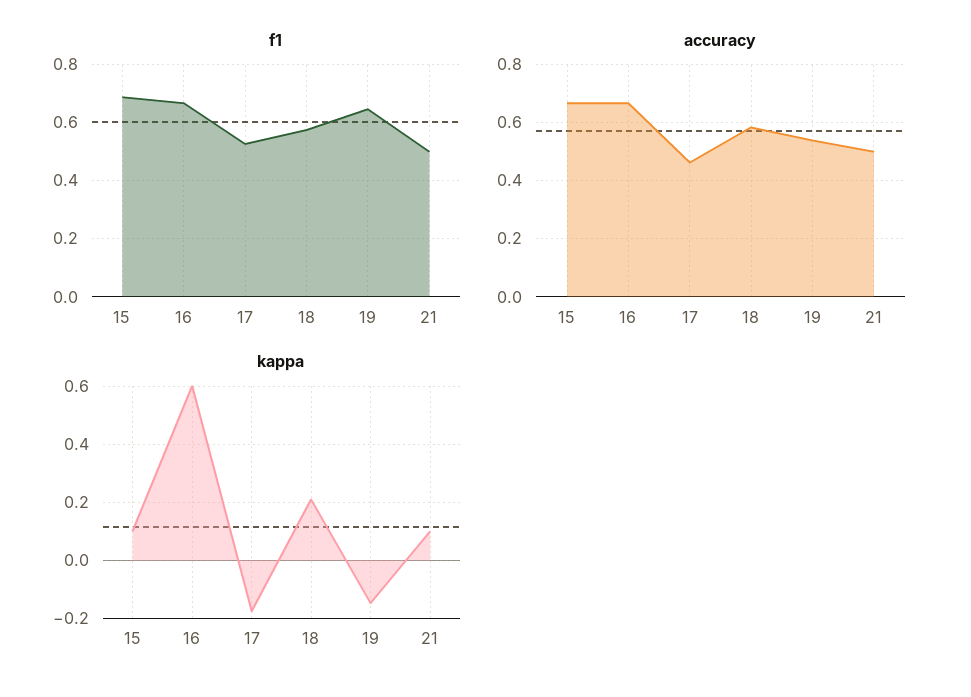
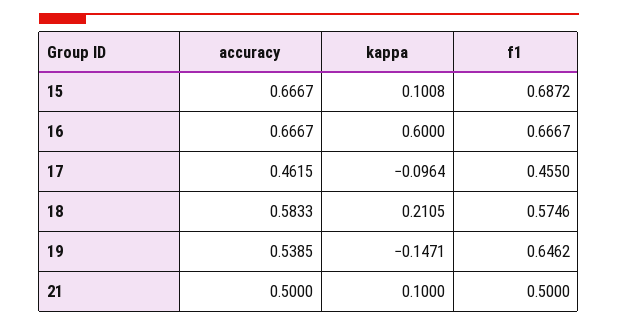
f1, 17: 0.525 -> 0.455
kappa, 17: -0.175 -> -0.0964

